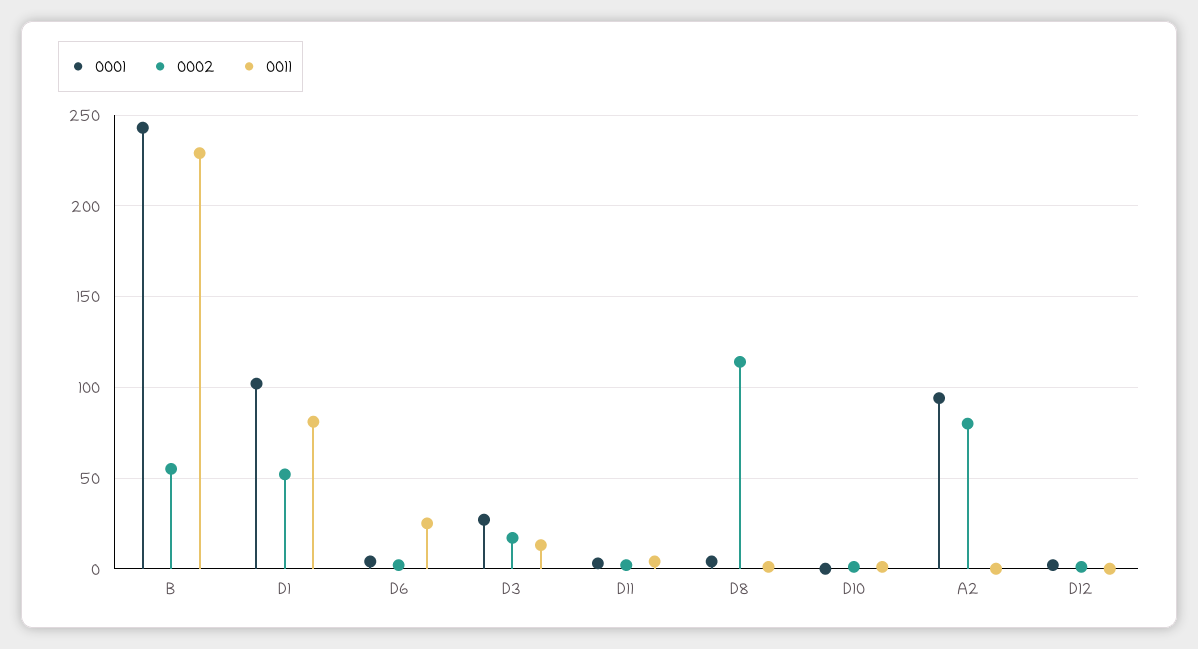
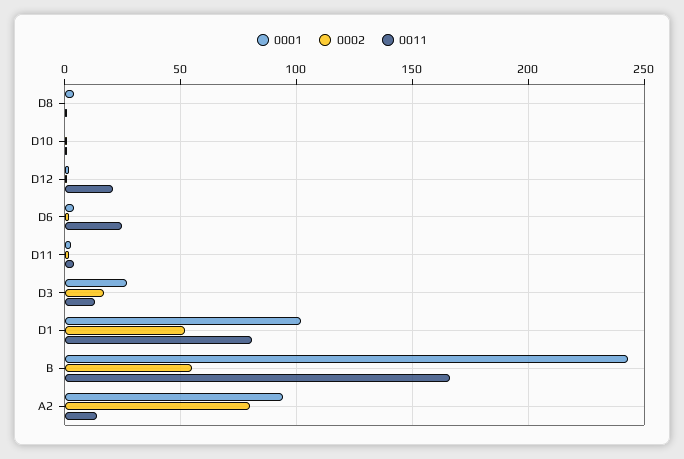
0011, B: 230 -> 165
0002, D8: 115 -> 0
0011, A2: 0 -> 15
0011, D12: 0 -> 20

